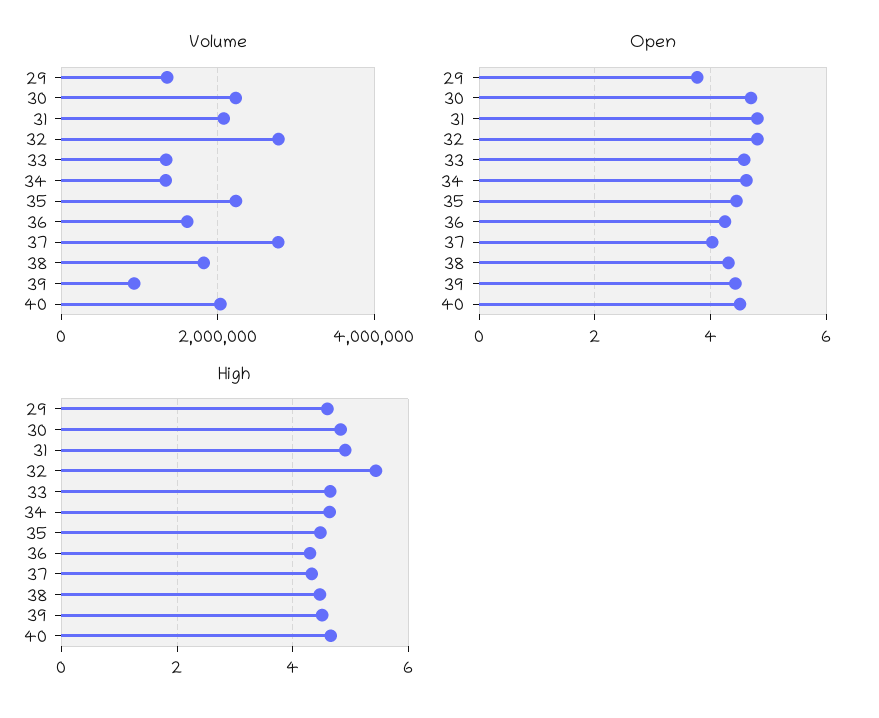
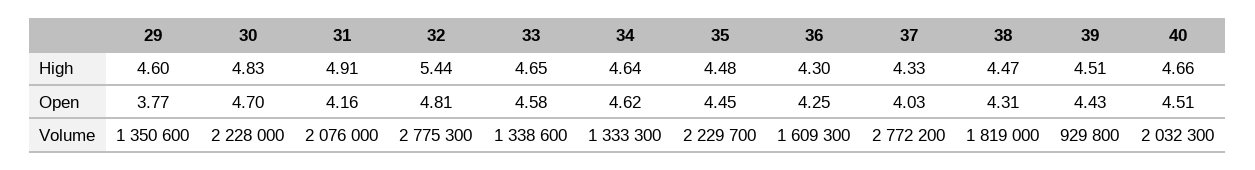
Open, 31: 4.8 -> 4.16

